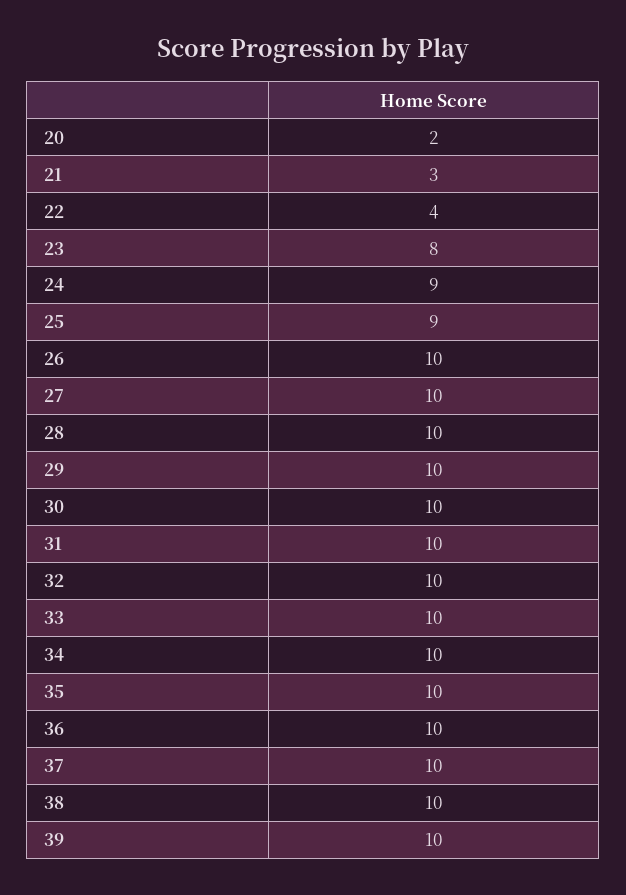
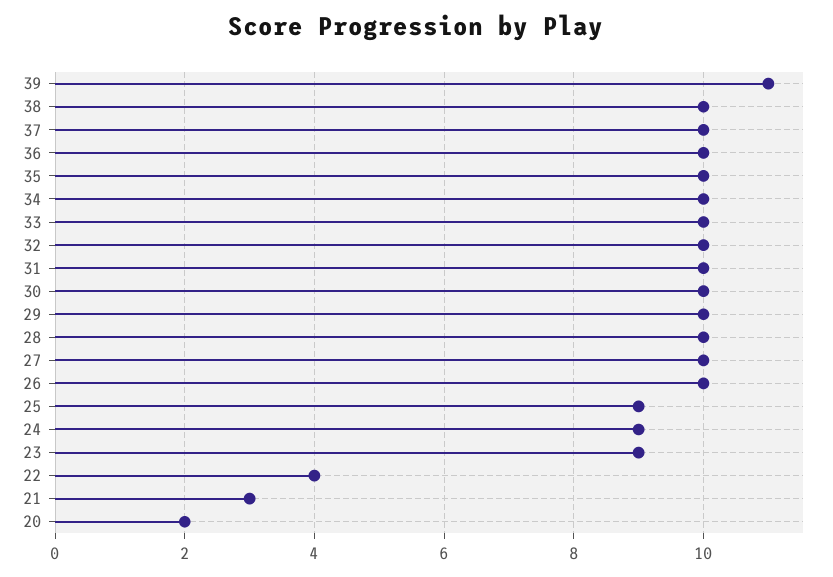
23: 8 -> 9
39: 10 -> 11

